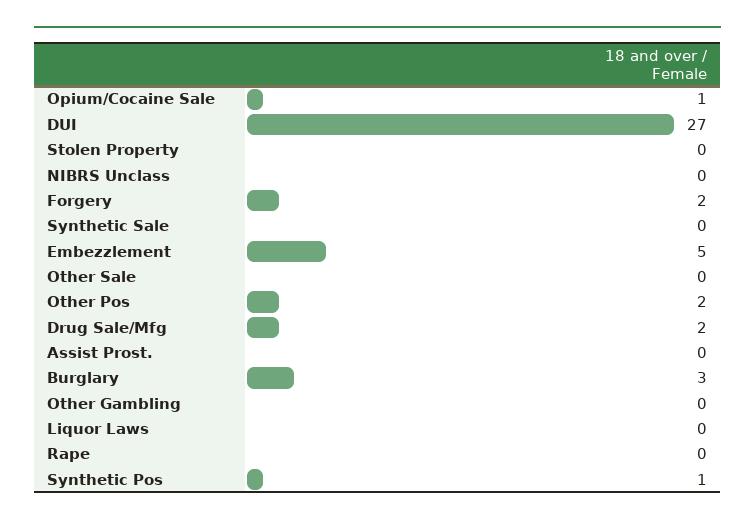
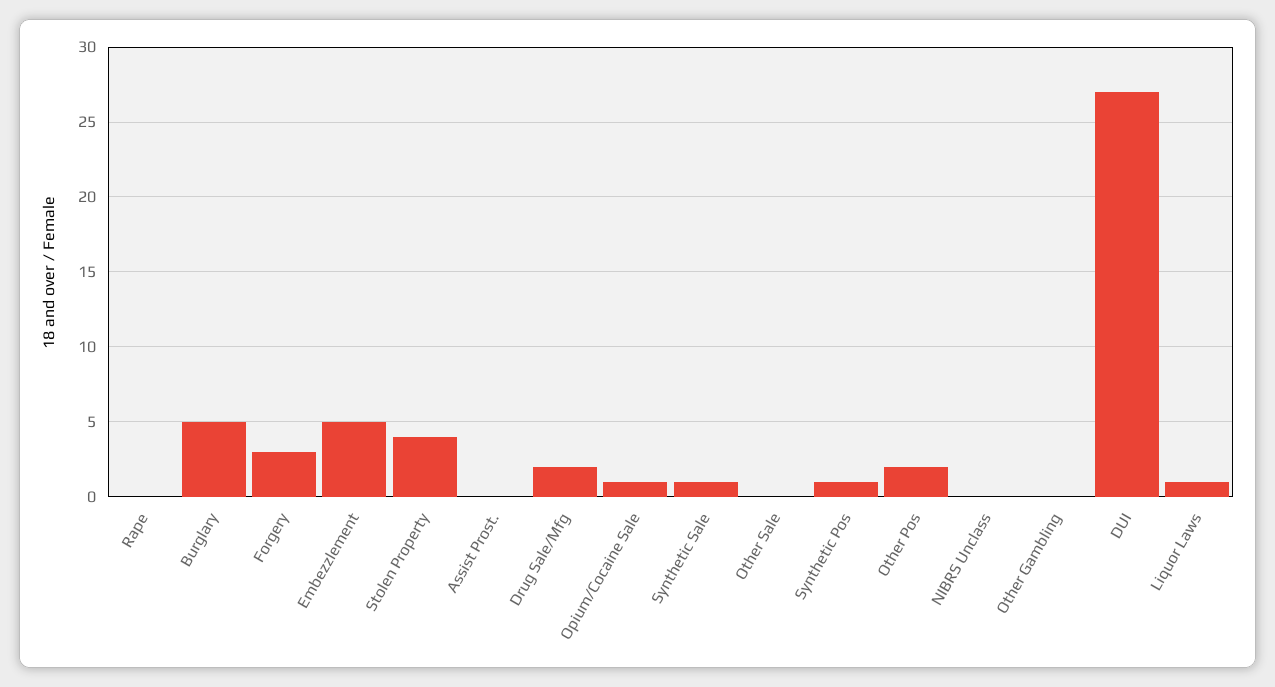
Stolen Property: 0 -> 4
Forgery: 2 -> 3
Synthetic Sale: 0 -> 1
Burglary: 3 -> 5
Liquor Laws: 0 -> 1

